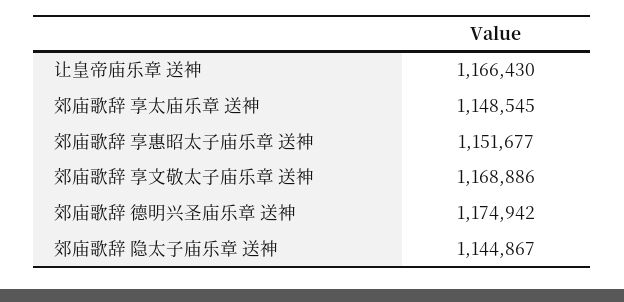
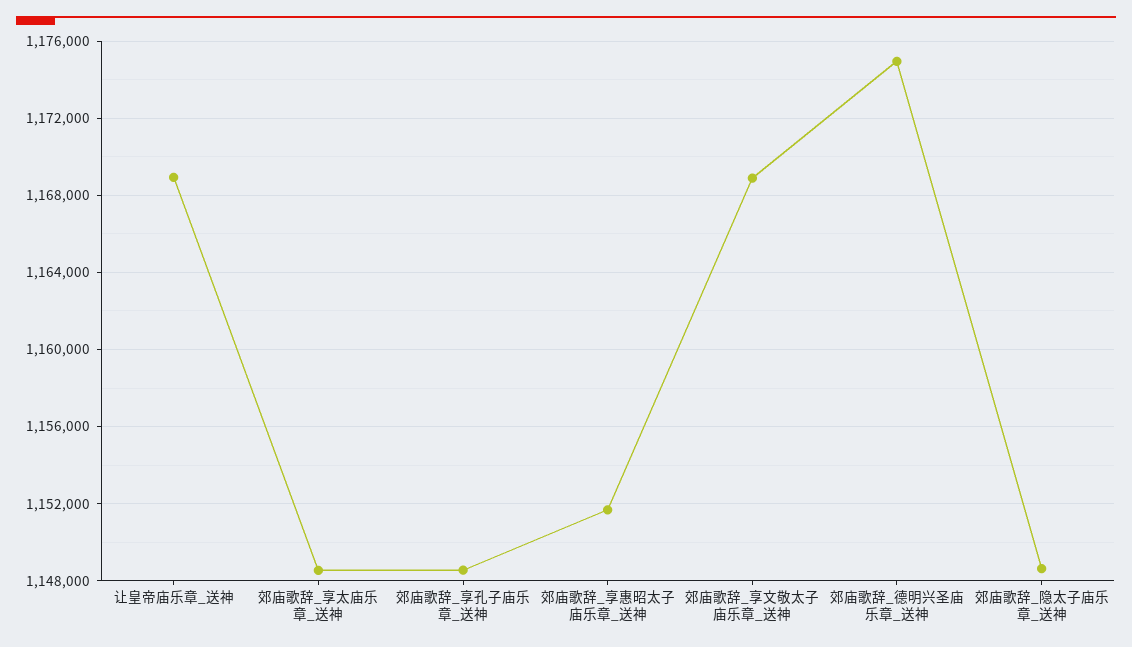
让皇帝庙乐章 送神: 1166430 -> 1169000
郊庙歌辞 隐太子庙乐章 送神: 1144867 -> 1148500
郊庙歌辞_享孔子庙乐章_送神: none -> 1148500

